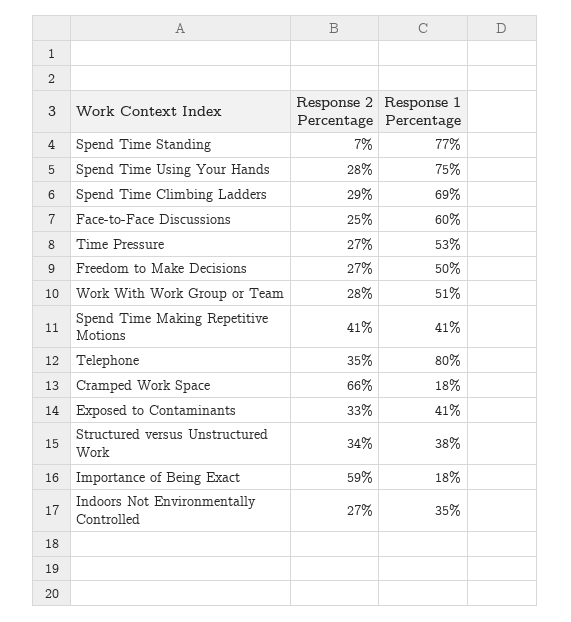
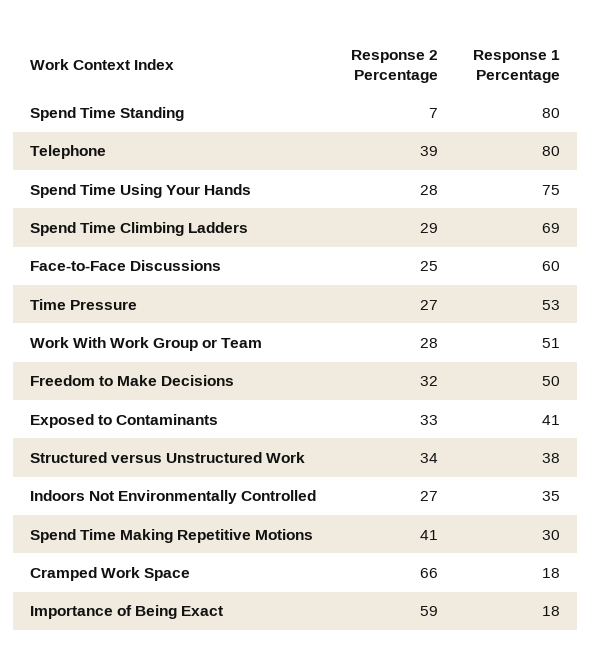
Response 1 Percentage, Spend Time Standing: 77 -> 80
Response 2 Percentage, Freedom to Make Decisions: 27 -> 32
Response 1 Percentage, Spend Time Making Repetitive Motions: 41 -> 30
Response 2 Percentage, Telephone: 35 -> 39

